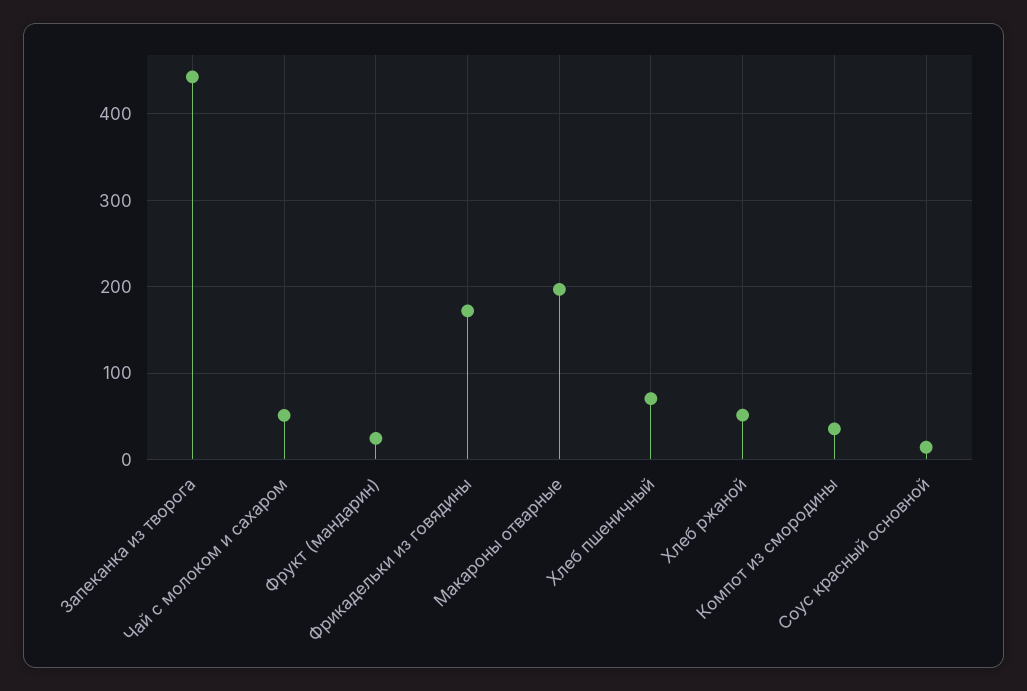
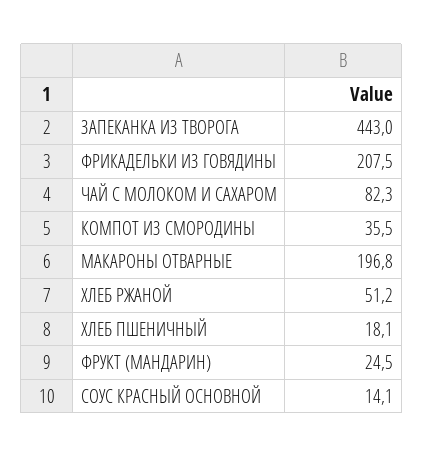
Чай с молоком и сахаром: 50 -> 82.3
Фрикадельки из говядины: 170 -> 207.5
Хлеб пшеничный: 70 -> 18.1

